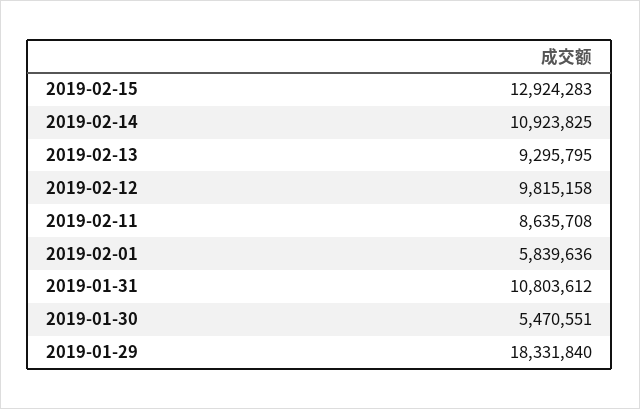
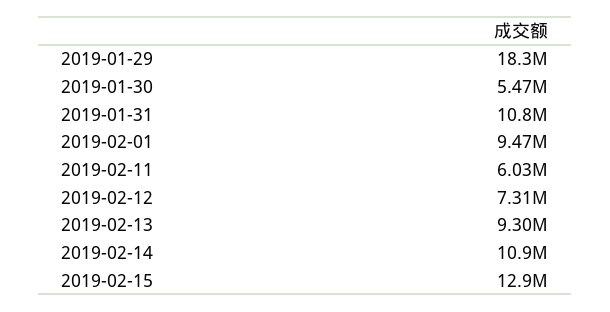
2019-02-12: 9815158 -> 7310000
2019-02-11: 8635708 -> 6030000
2019-02-01: 5839636 -> 9470000

